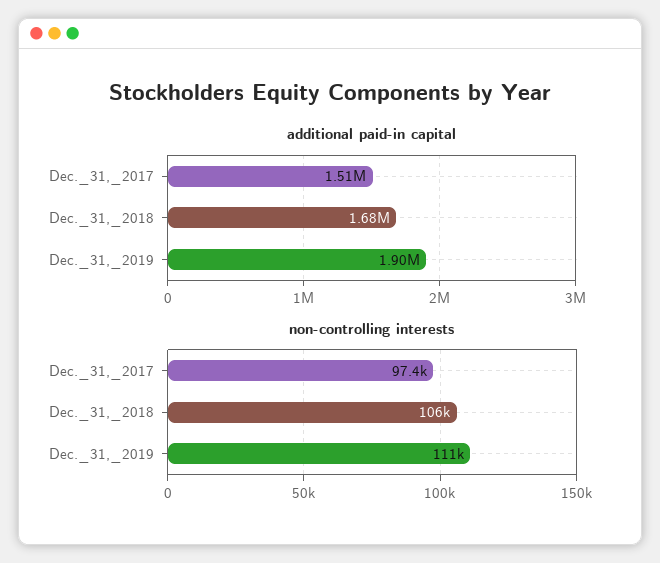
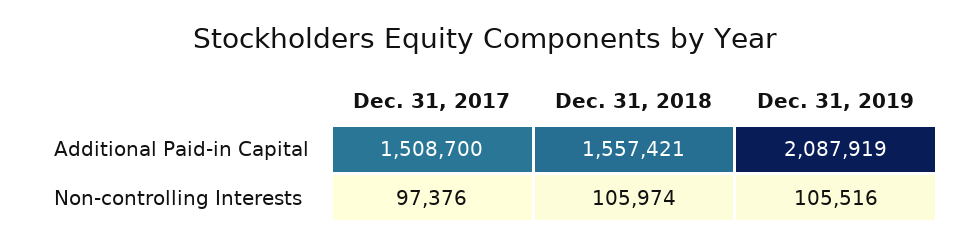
additional paid-in capital, Dec._31,_2018: 1680000 -> 1557421
additional paid-in capital, Dec._31,_2019: 1900000 -> 2087919
non-controlling interests, Dec._31,_2019: 111000 -> 105516

